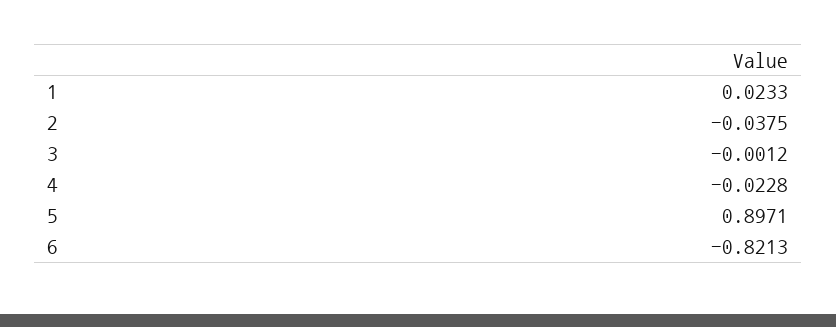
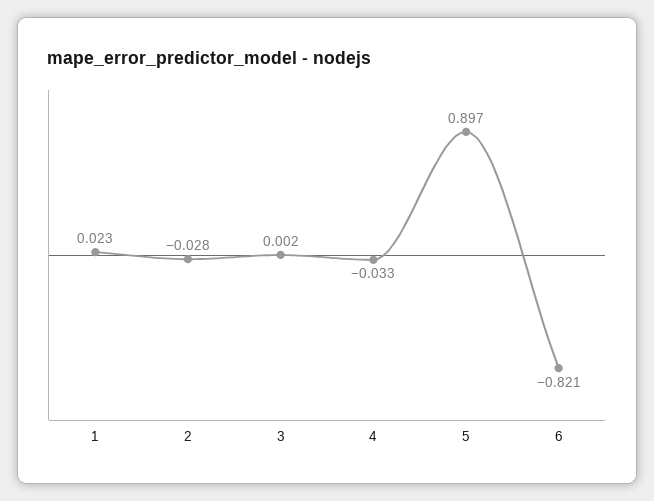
2: -0.0375 -> -0.028
3: -0.0012 -> 0.002
4: -0.0228 -> -0.033

